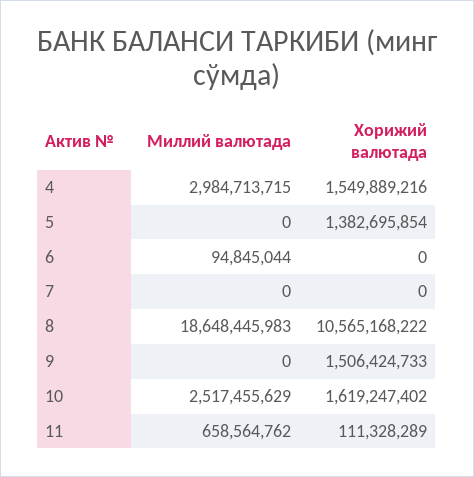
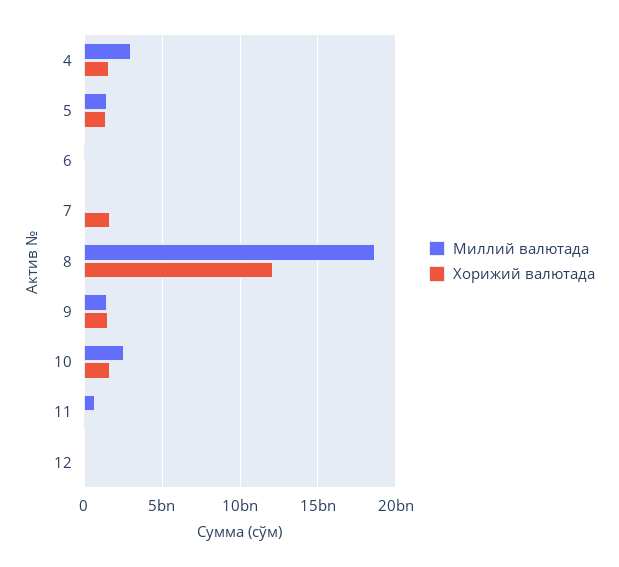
Миллий валютада, 5: 0 -> 1500000000
Хорижий валютада, 7: 0 -> 1500000000
Хорижий валютада, 8: 10565168222 -> 12000000000
Миллий валютада, 9: 0 -> 1500000000
Миллий валютада, 12: none -> 0
Хорижий валютада, 12: none -> 0

